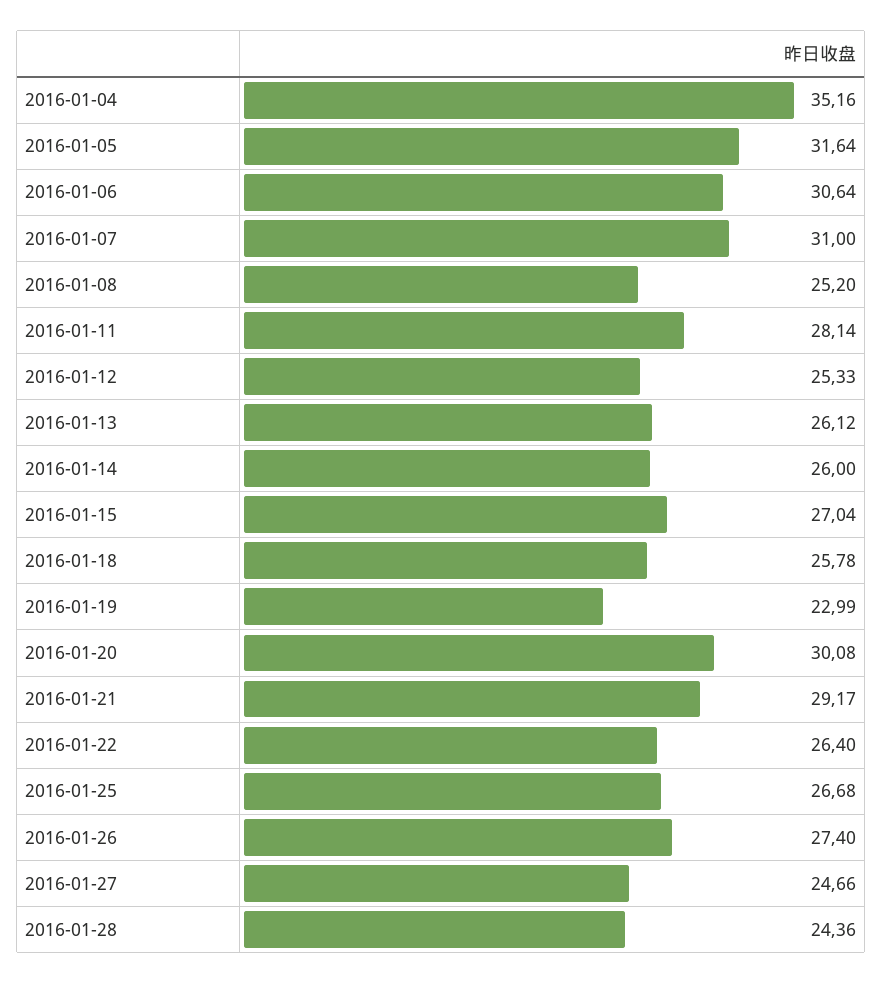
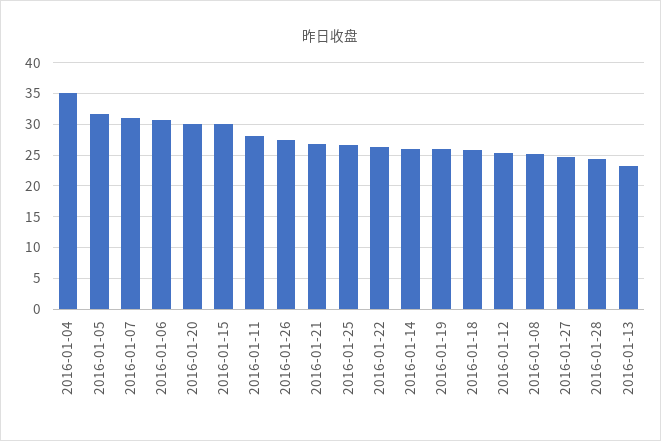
2016-01-13: 26.12 -> 23
2016-01-15: 27.04 -> 30
2016-01-19: 22.99 -> 26
2016-01-21: 29.17 -> 27

